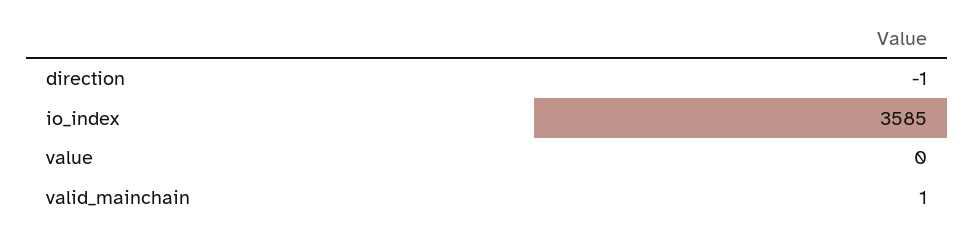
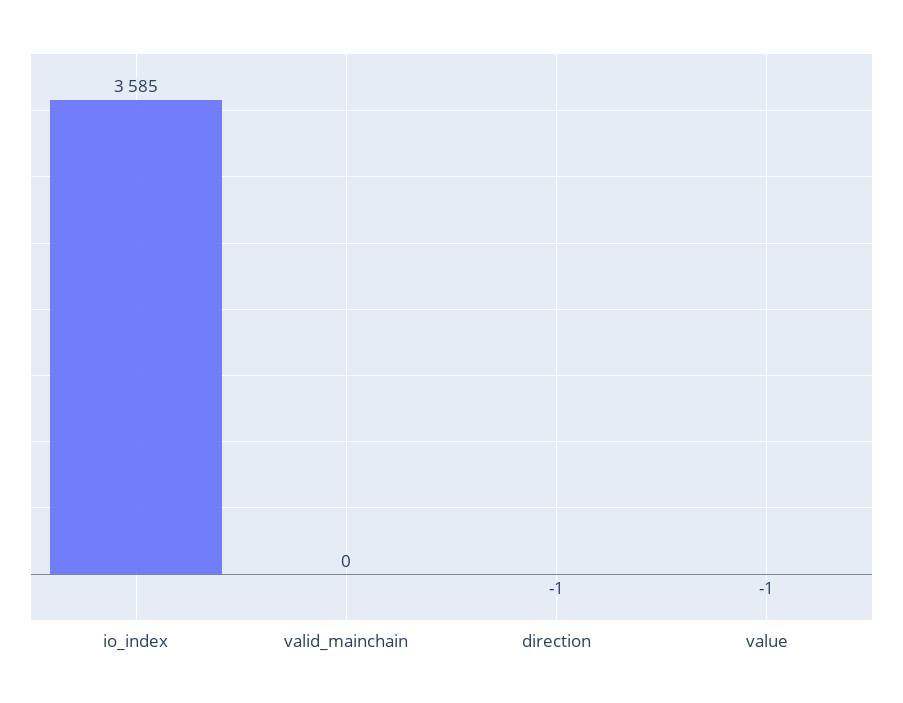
value: 0 -> -1
valid_mainchain: 1 -> 0

